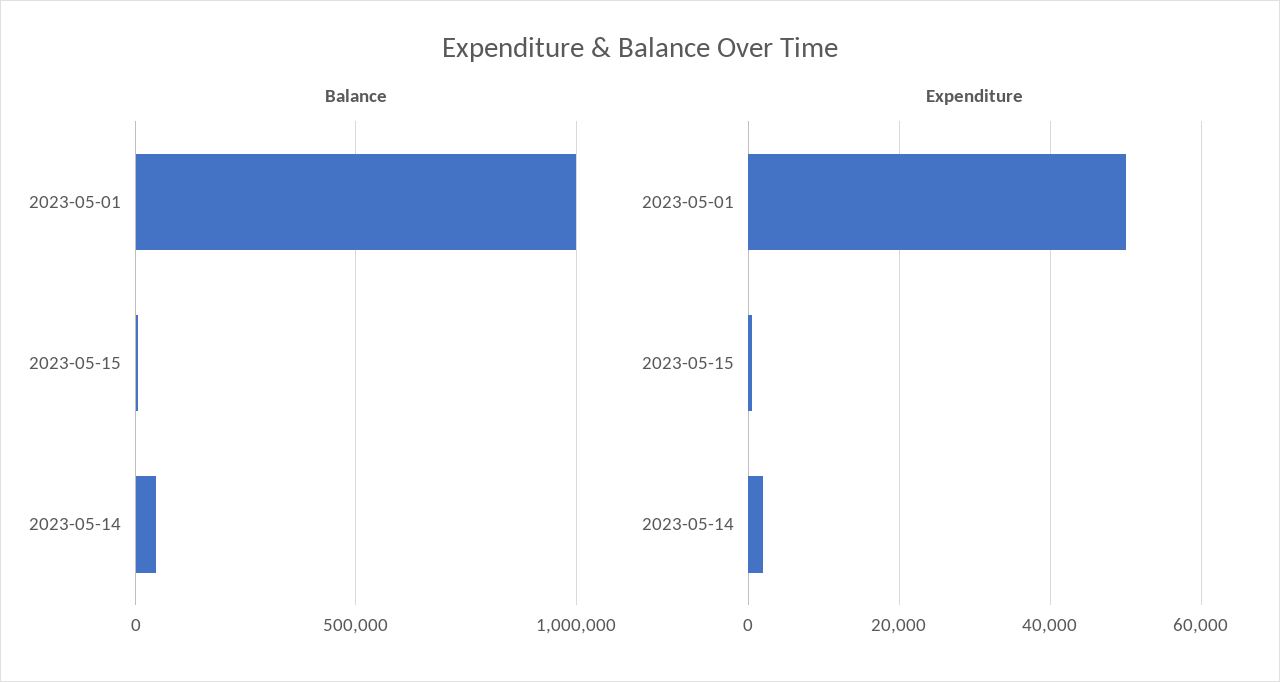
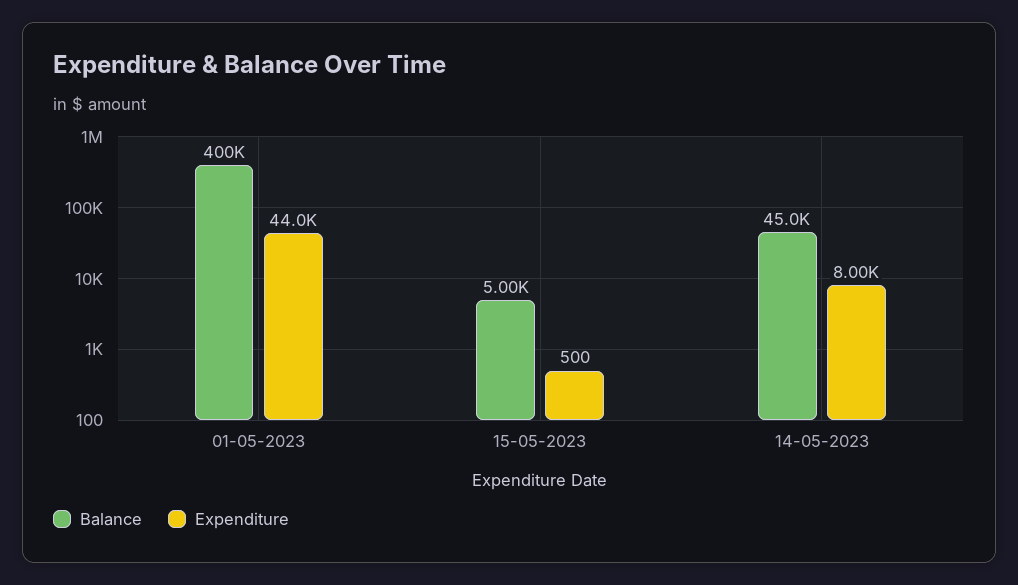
Balance, 2023-05-01: 1000000 -> 400000
Expenditure, 2023-05-01: 50000 -> 44000
Expenditure, 2023-05-14: 2000 -> 8000

